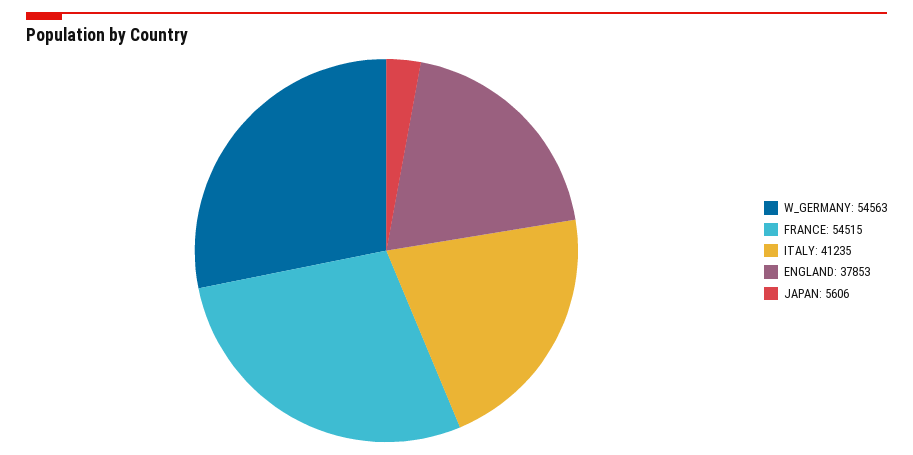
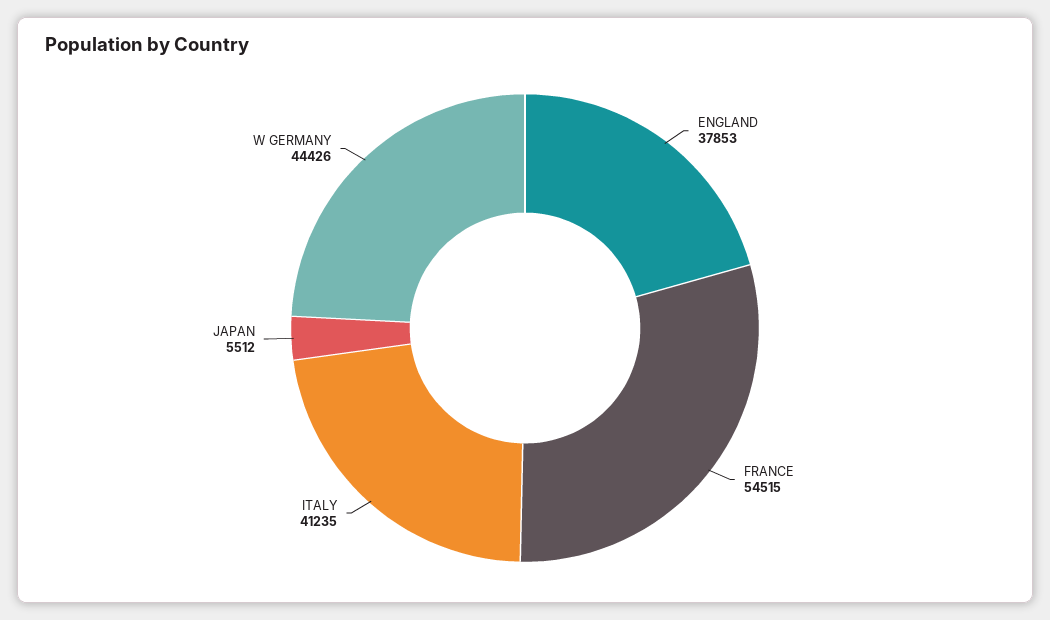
W_GERMANY: 54563 -> 44426
JAPAN: 5606 -> 5512

